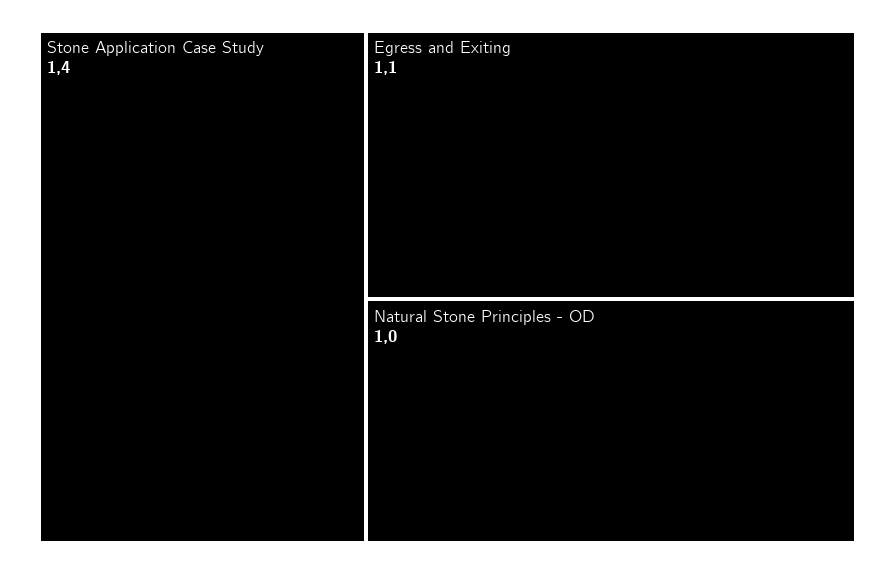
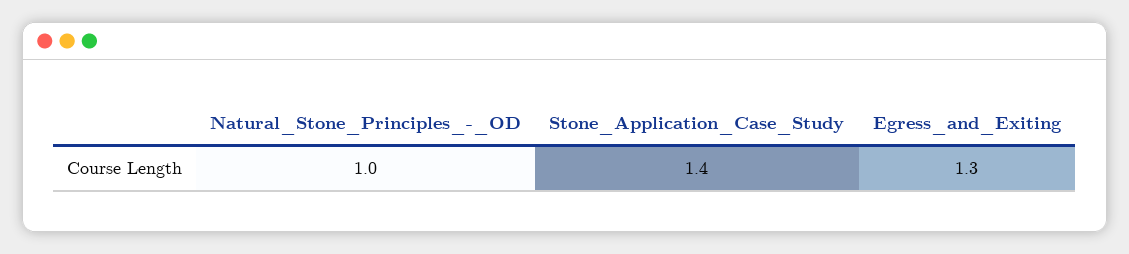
Egress and Exiting: 1.1 -> 1.3

